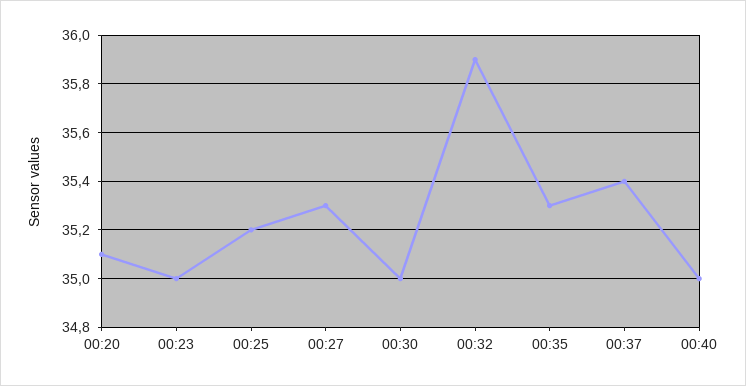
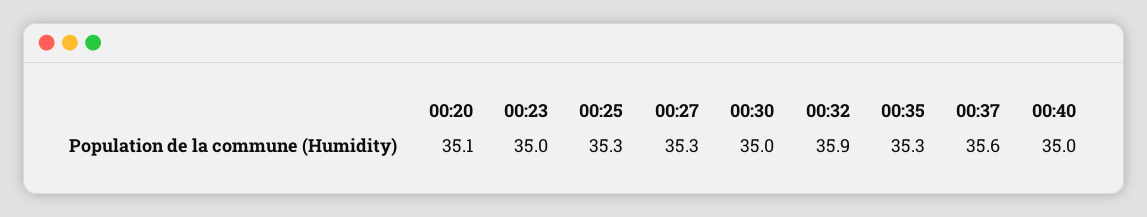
00:25: 35.2 -> 35.3
00:37: 35.4 -> 35.6

